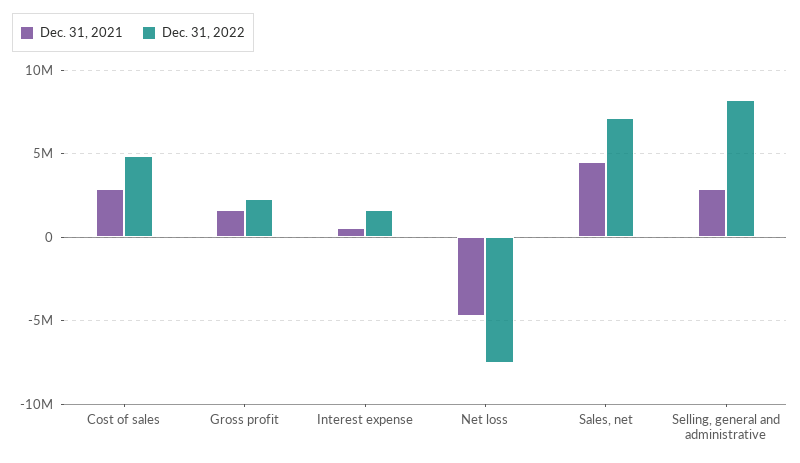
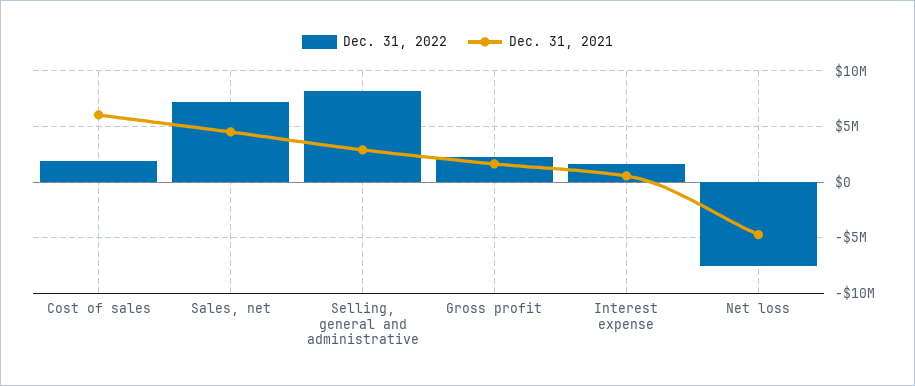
Dec. 31, 2021, Cost of sales: 3000000 -> 6000000
Dec. 31, 2022, Cost of sales: 5000000 -> 2000000

